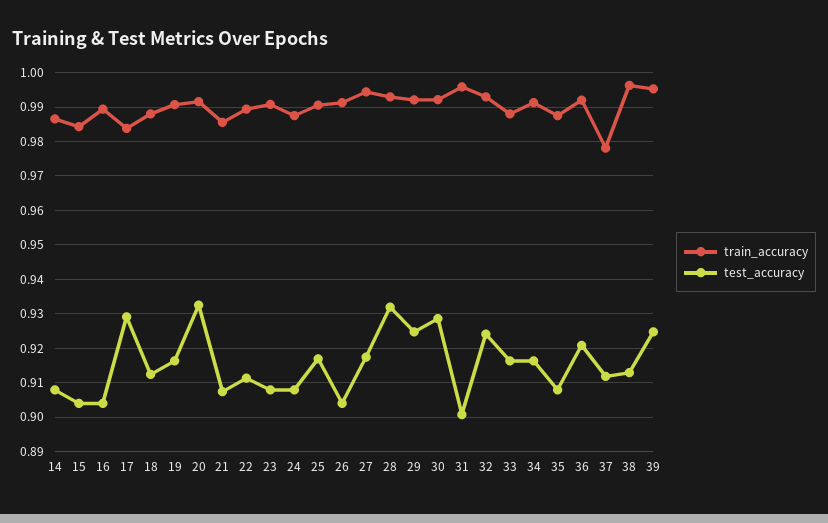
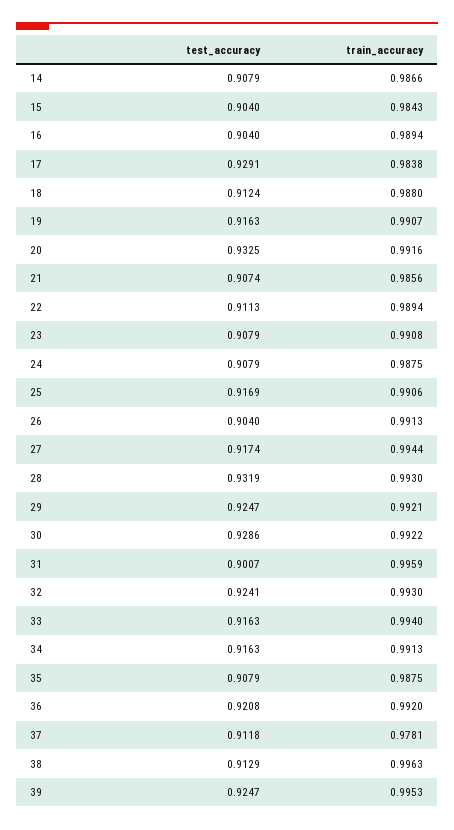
train_accuracy, 33: 0.988 -> 0.994

